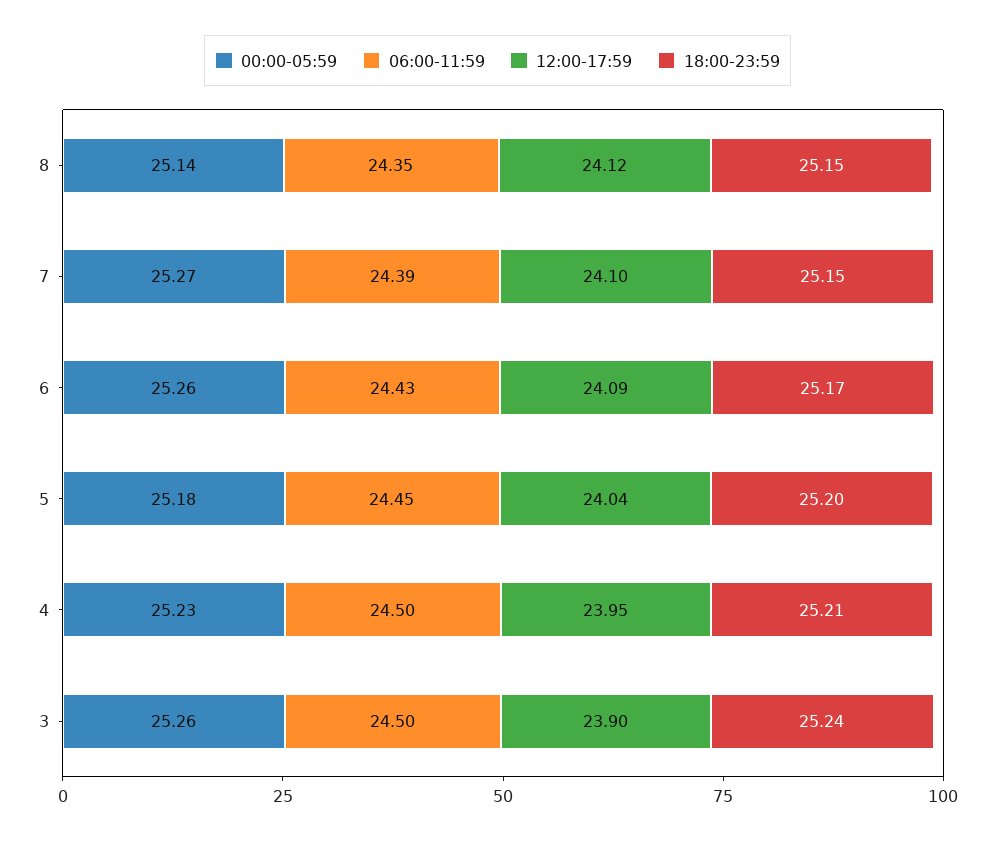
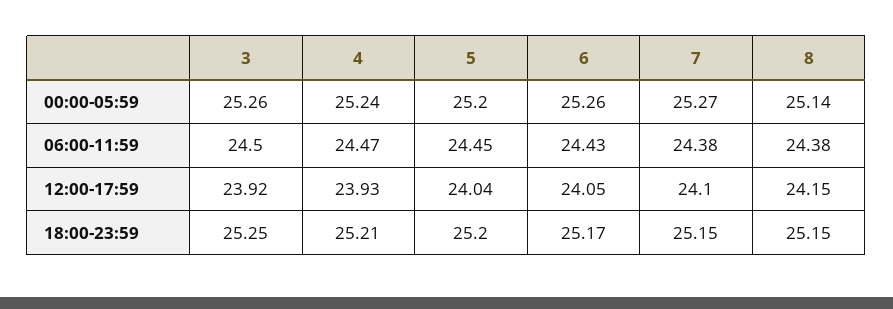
06:00-11:59, 8: 24.35 -> 24.38
12:00-17:59, 8: 24.12 -> 24.15
06:00-11:59, 7: 24.39 -> 24.38
12:00-17:59, 6: 24.09 -> 24.05
00:00-05:59, 5: 25.18 -> 25.2
00:00-05:59, 4: 25.23 -> 25.24
06:00-11:59, 4: 24.5 -> 24.47
12:00-17:59, 4: 23.95 -> 23.93
12:00-17:59, 3: 23.9 -> 23.92
18:00-23:59, 3: 25.24 -> 25.25

